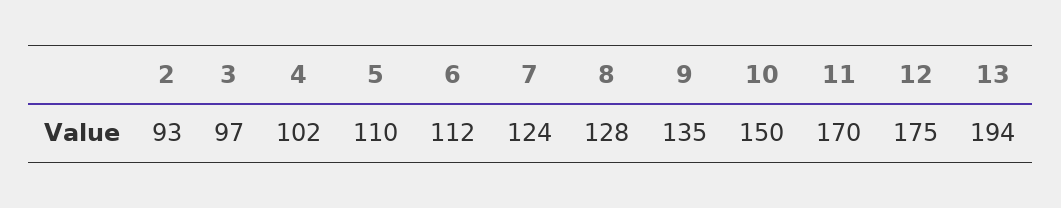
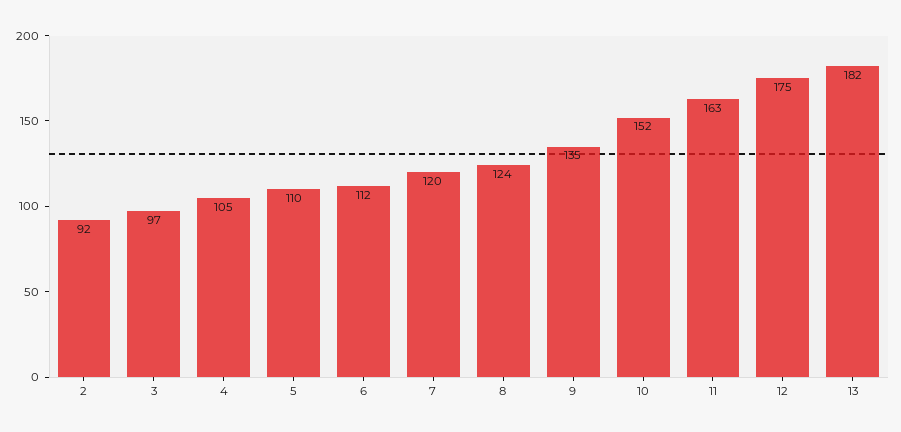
2: 93 -> 92
4: 102 -> 105
7: 124 -> 120
8: 128 -> 124
10: 150 -> 152
11: 170 -> 163
13: 194 -> 182

